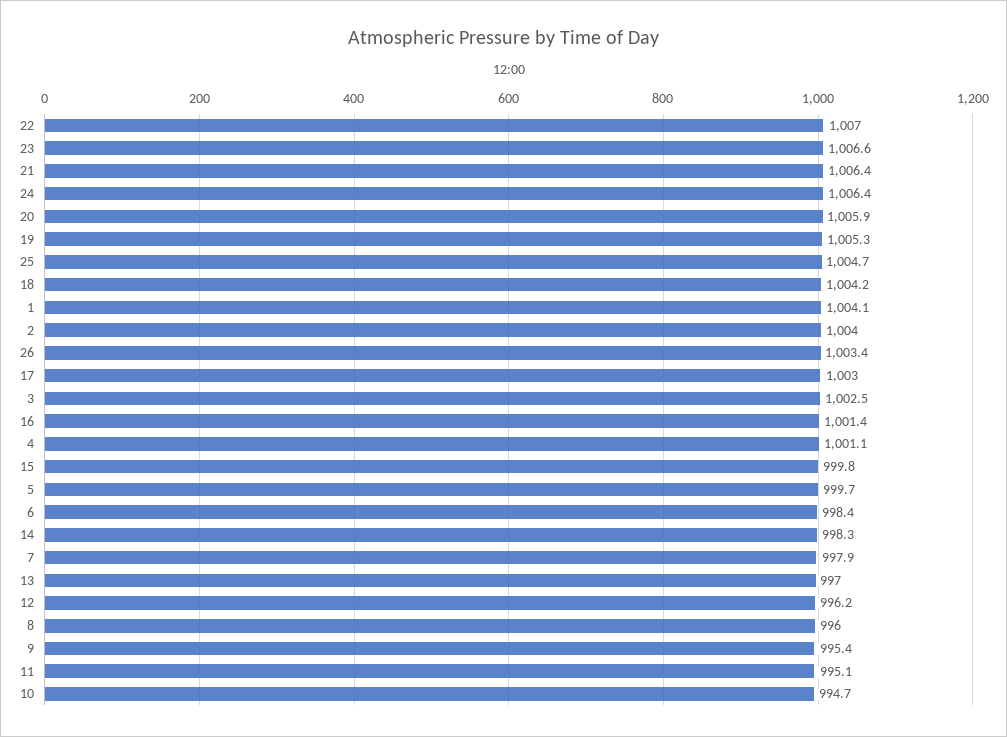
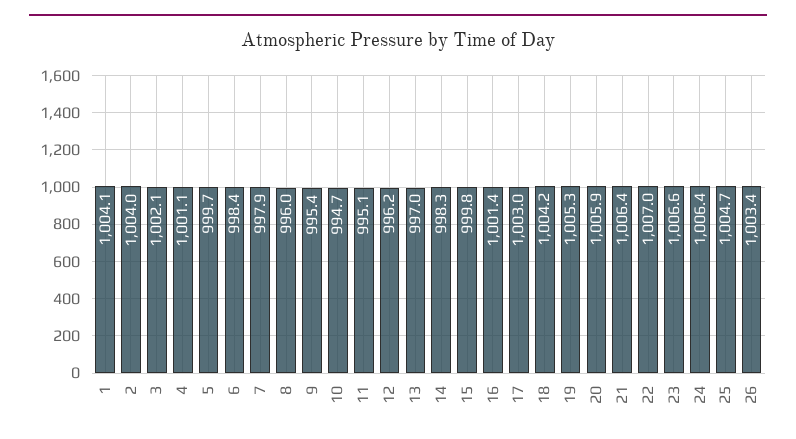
3: 1002.5 -> 1002.1

